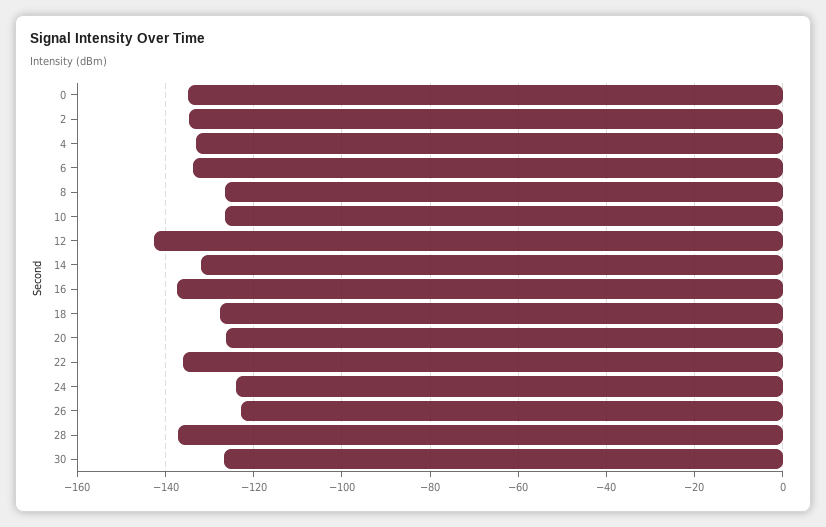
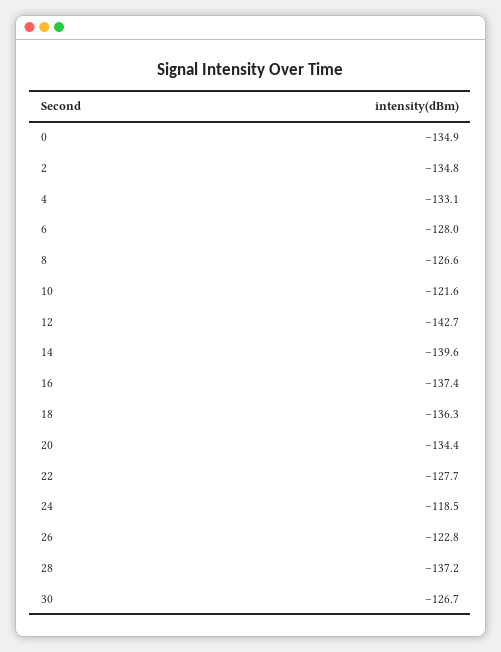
6: -134 -> -128
10: -126 -> -121.6
14: -132 -> -139.6
18: -128 -> -136.3
20: -126 -> -134.4
22: -136 -> -127.7
24: -124 -> -118.5

